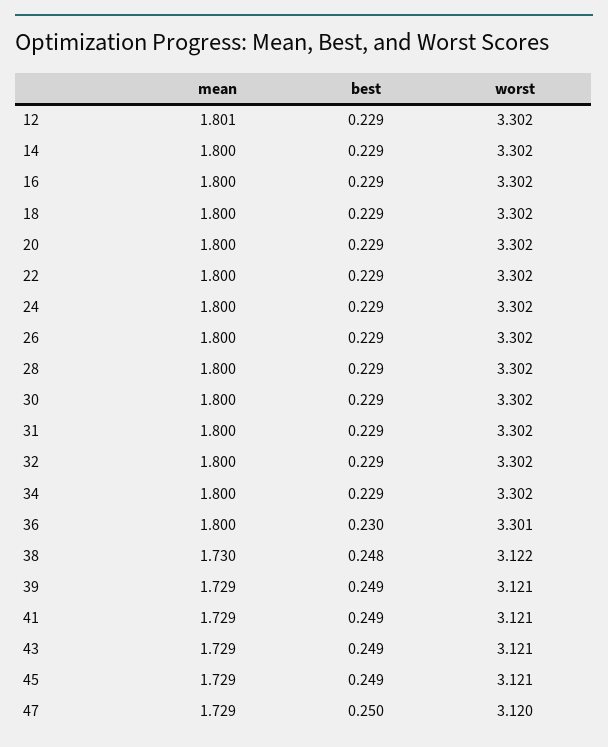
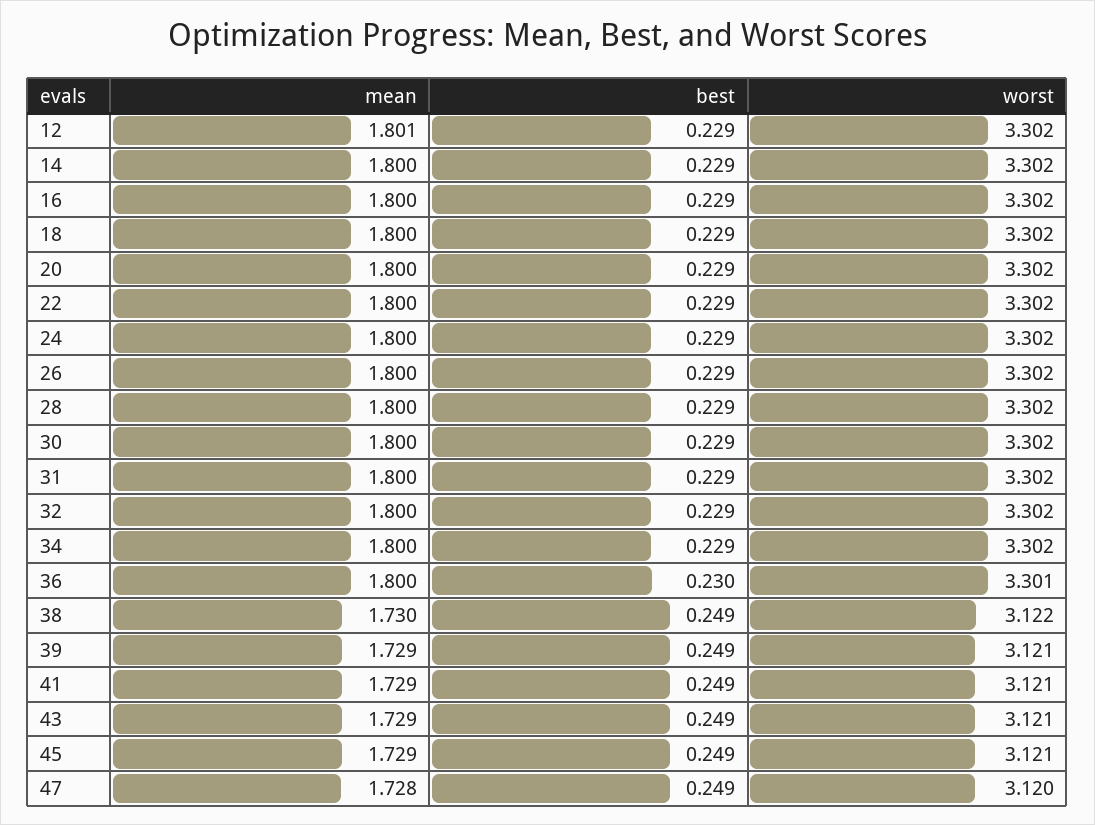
best, 38: 0.248 -> 0.249
mean, 47: 1.729 -> 1.728
best, 47: 0.25 -> 0.249

